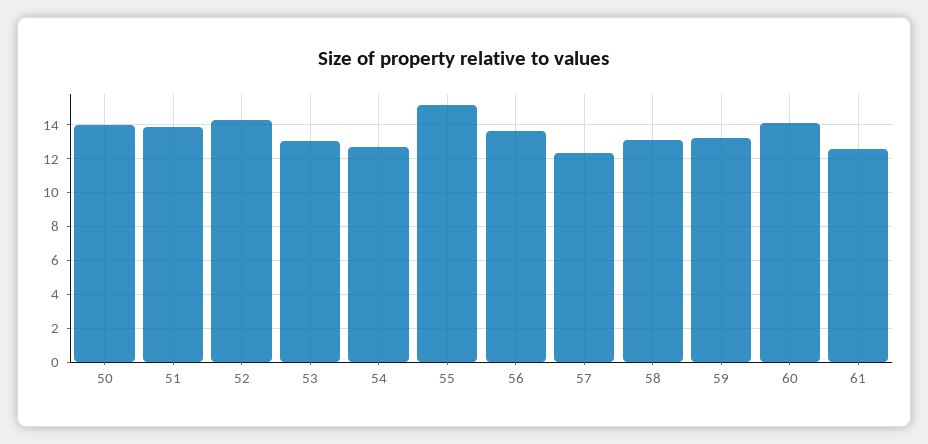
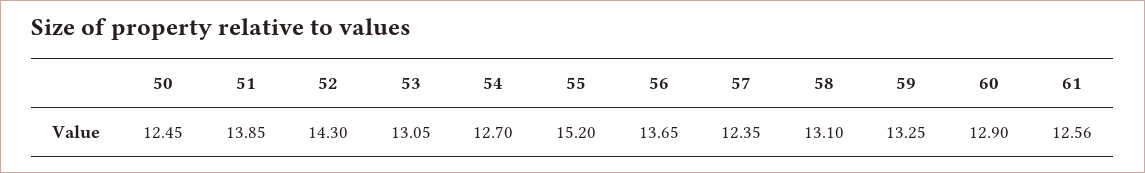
50: 14 -> 12.45
60: 14 -> 12.9

